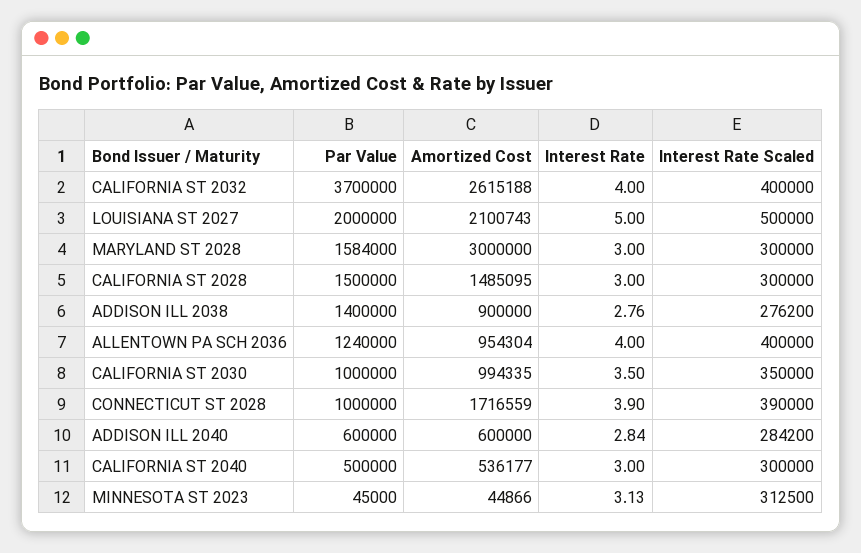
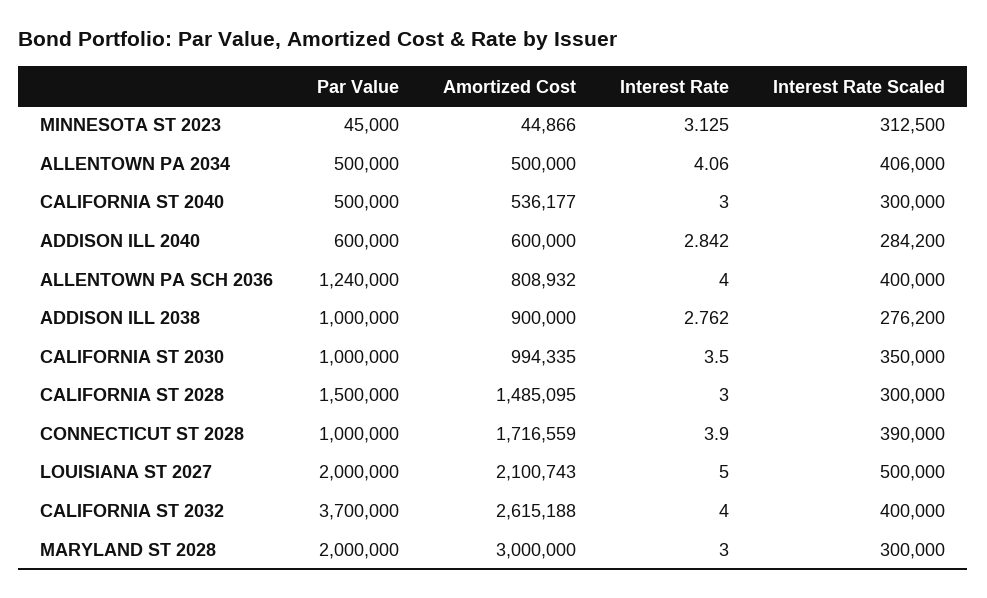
Par Value, MARYLAND ST 2028: 1584000 -> 2000000
Par Value, ADDISON ILL 2038: 1400000 -> 1000000
Amortized Cost, ALLENTOWN PA SCH 2036: 954304 -> 808932
Par Value, ALLENTOWN PA 2034: none -> 500000
Amortized Cost, ALLENTOWN PA 2034: none -> 500000
Interest Rate, ALLENTOWN PA 2034: none -> 4.06
Interest Rate Scaled, ALLENTOWN PA 2034: none -> 406000

